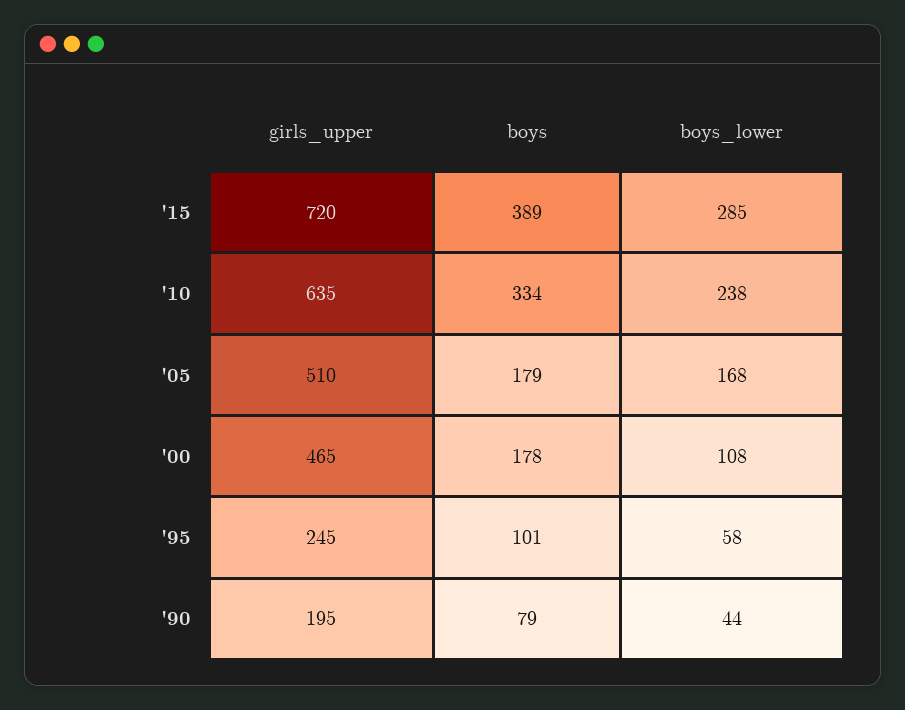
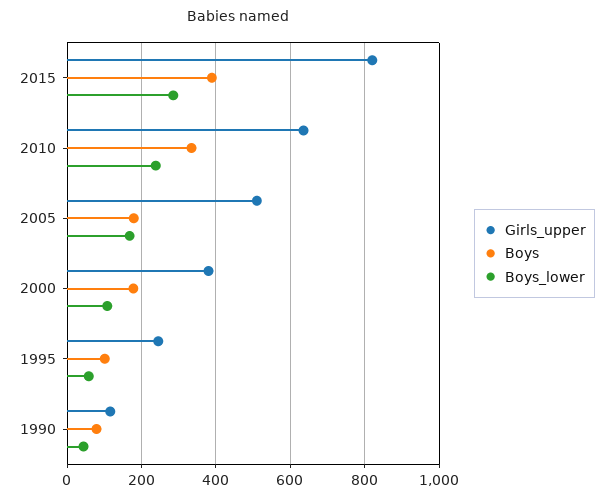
girls_upper, '15: 720 -> 820
girls_upper, '00: 465 -> 380
girls_upper, '90: 195 -> 120

